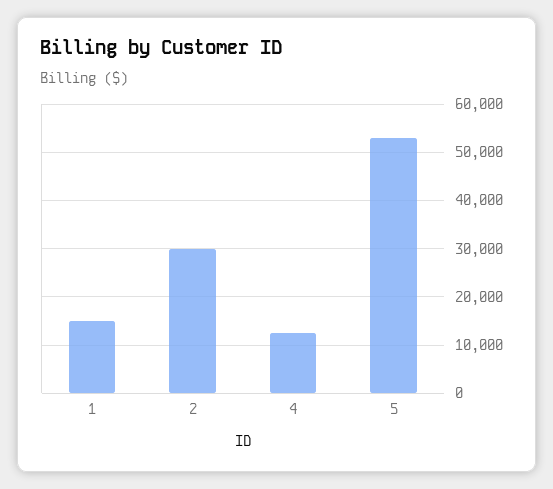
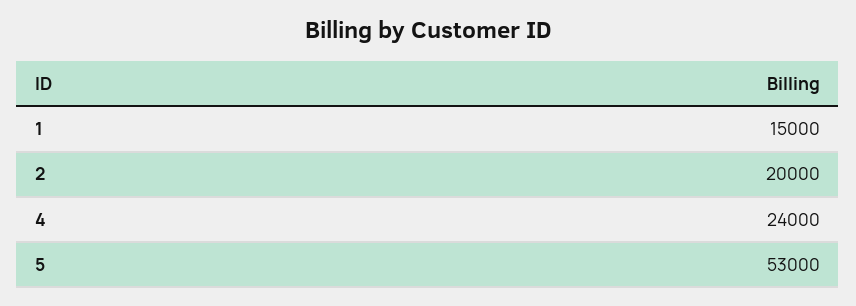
2: 30000 -> 20000
4: 12000 -> 24000

